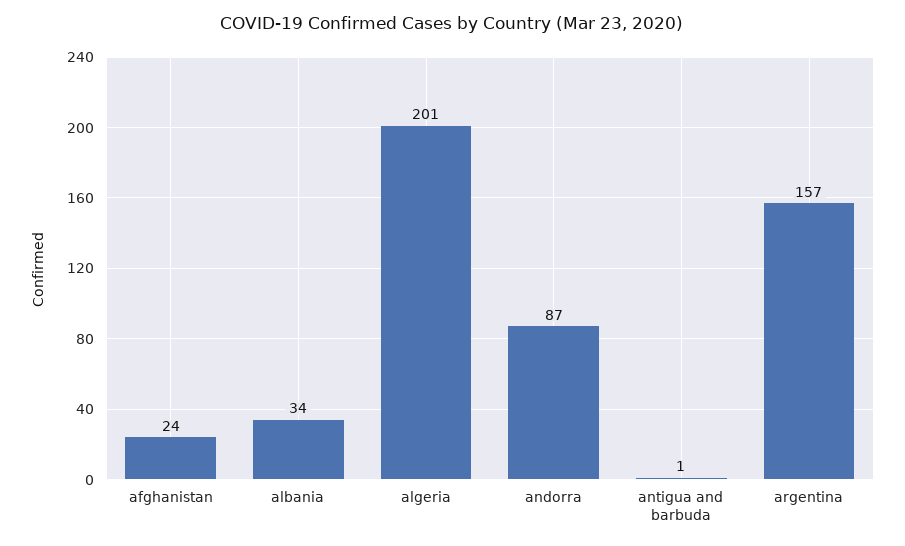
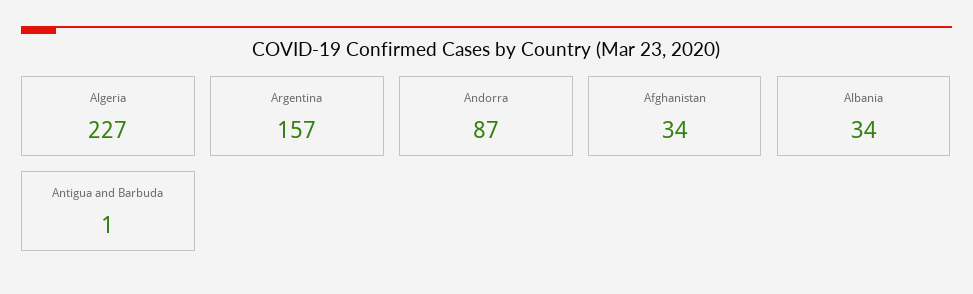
afghanistan: 24 -> 34
algeria: 201 -> 227

